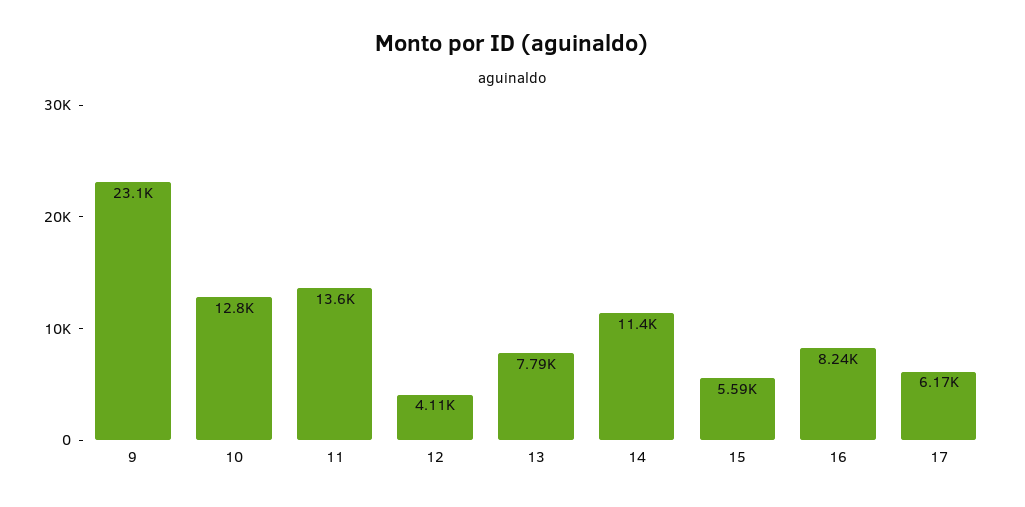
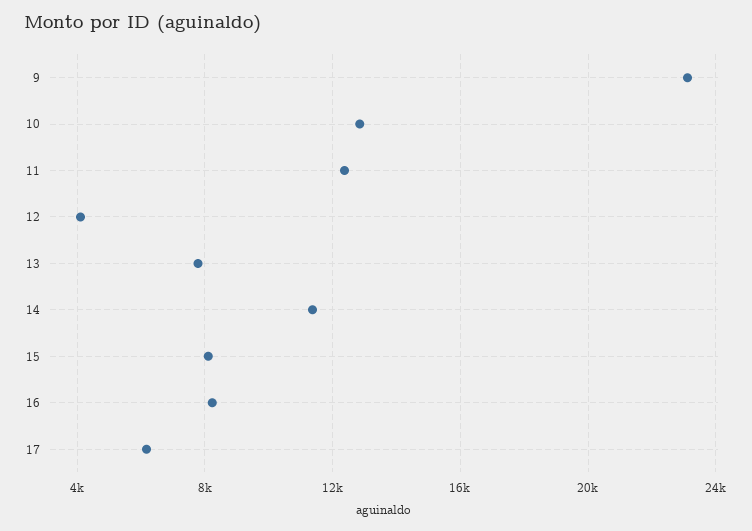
11: 13600 -> 12500
15: 5590 -> 8000

